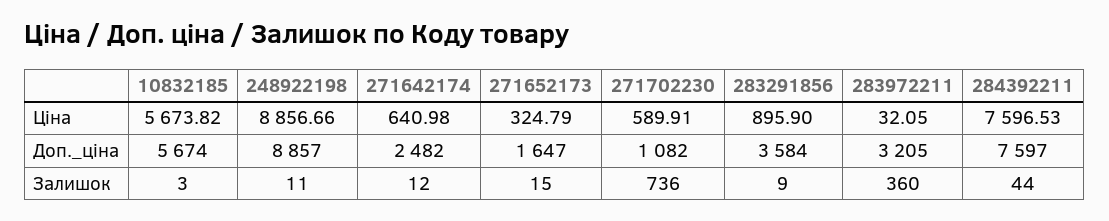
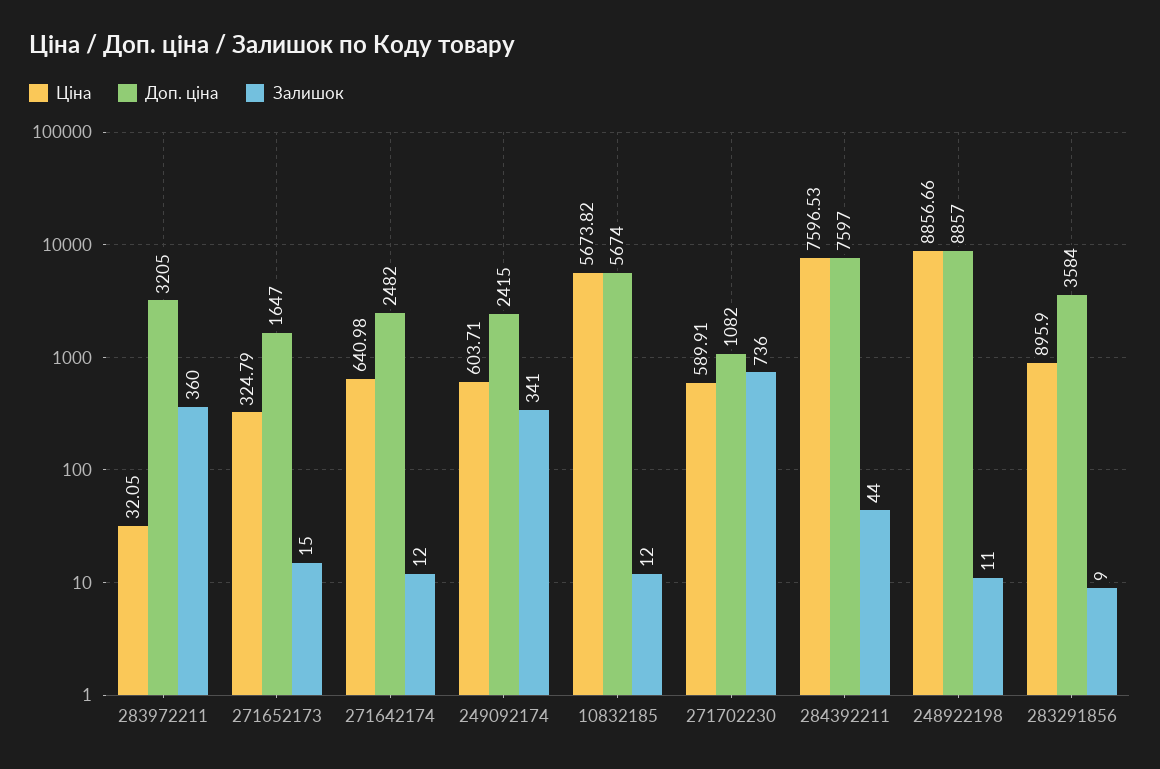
Залишок, 10832185: 3 -> 12
Ціна, 249092174: none -> 603.71
Доп._ціна, 249092174: none -> 2415
Залишок, 249092174: none -> 341

